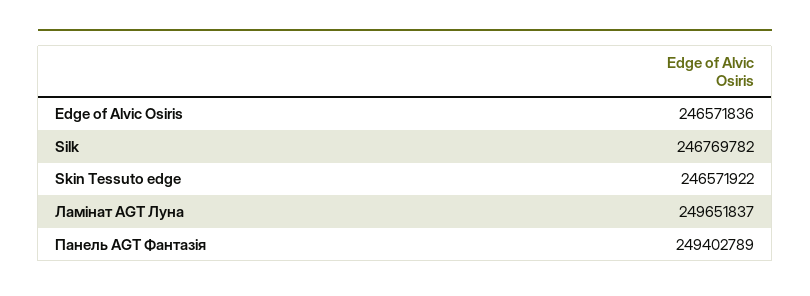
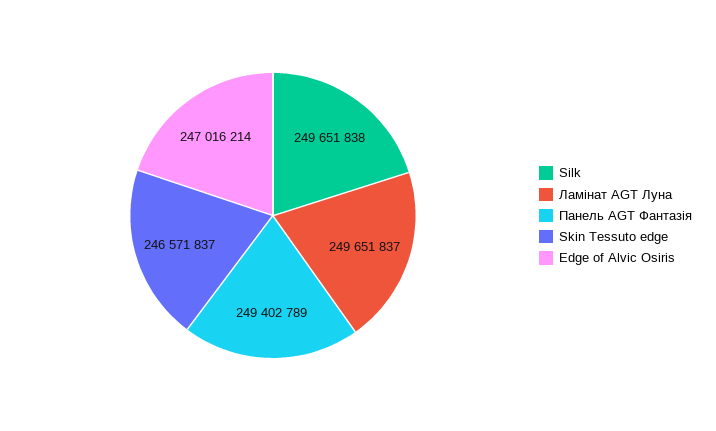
Edge of Alvic Osiris: 246571836 -> 247016214
Silk: 246769782 -> 249651838
Skin Tessuto edge: 246571922 -> 246571837

